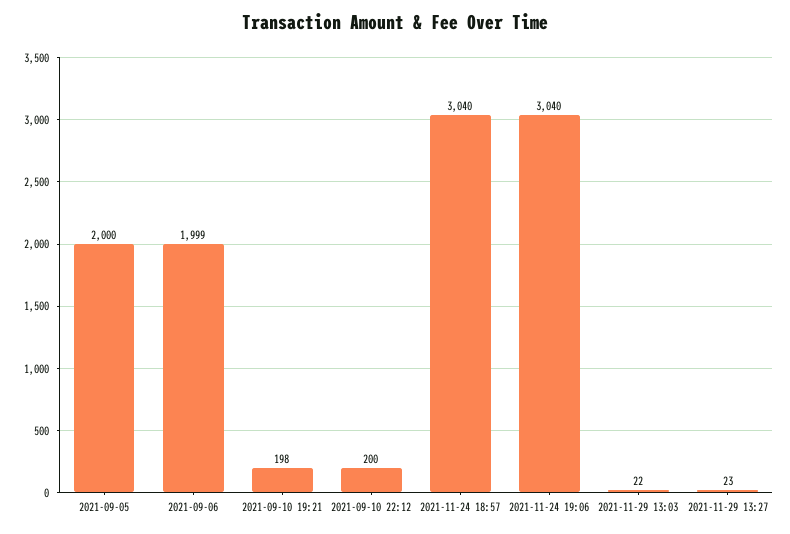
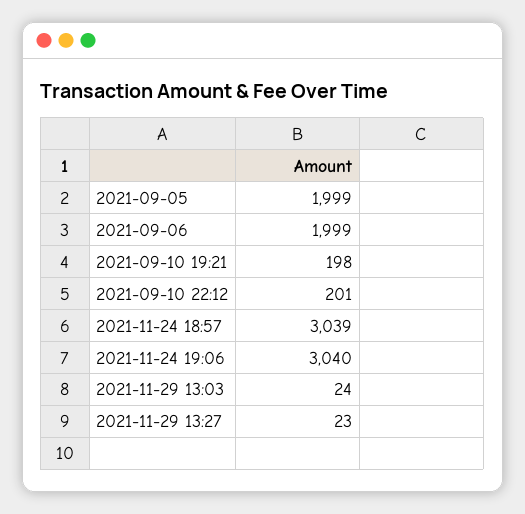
2021-09-05: 2000 -> 1999
2021-09-10 22:12: 200 -> 201
2021-11-24 18:57: 3040 -> 3039
2021-11-29 13:03: 22 -> 24

